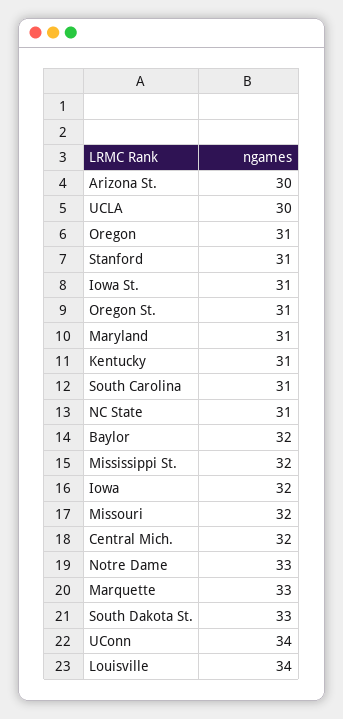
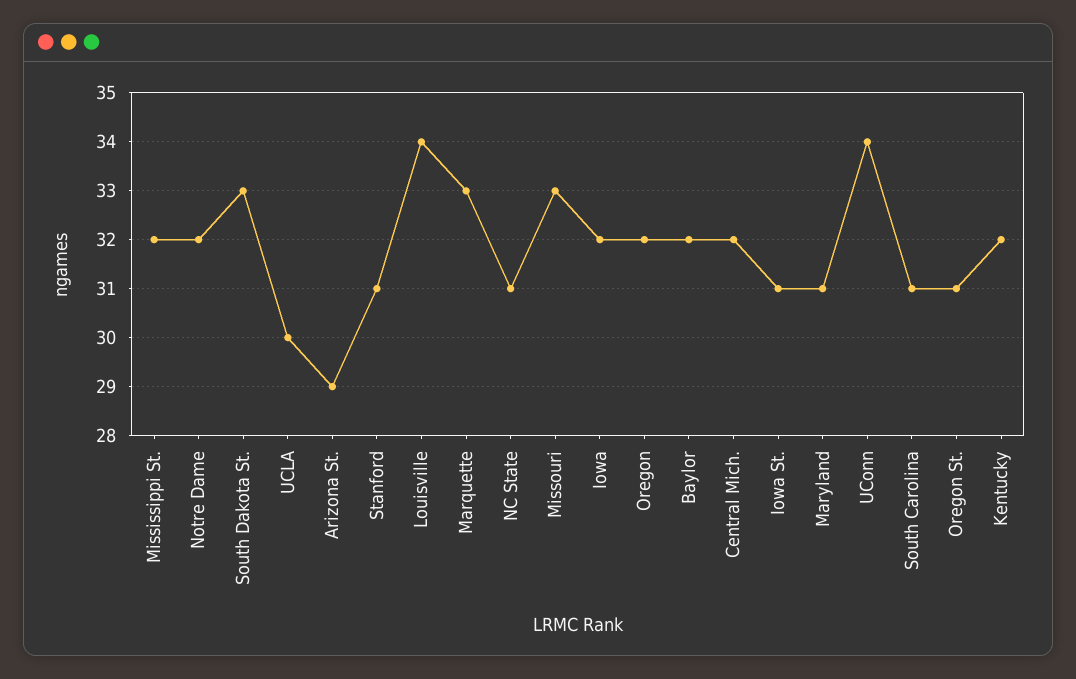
Arizona St.: 30 -> 29
Oregon: 31 -> 32
Kentucky: 31 -> 32
Missouri: 32 -> 33
Notre Dame: 33 -> 32

